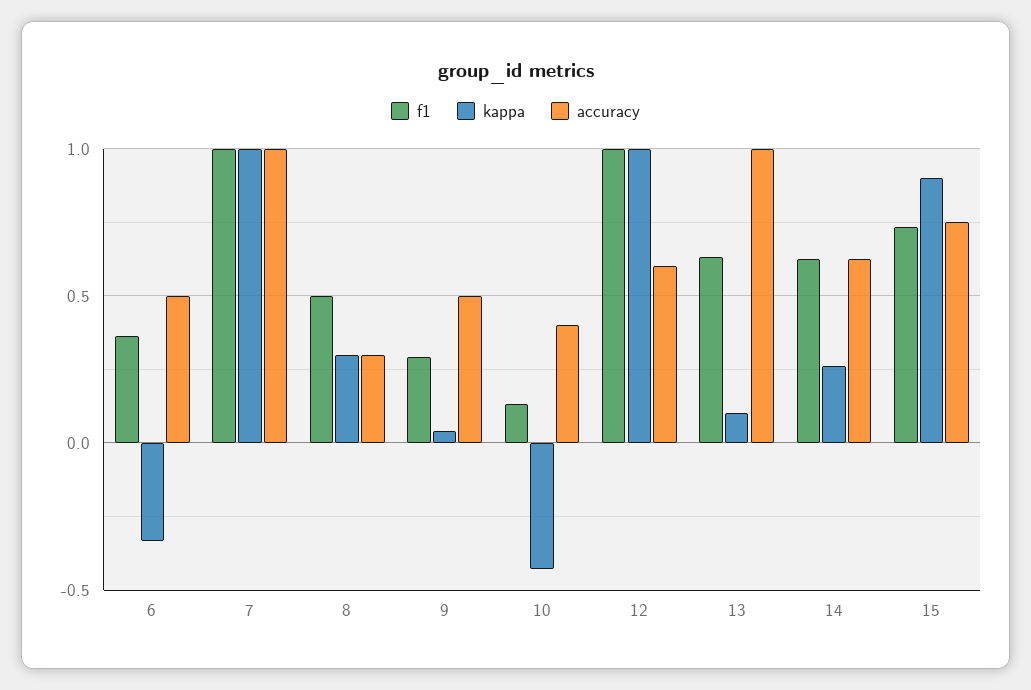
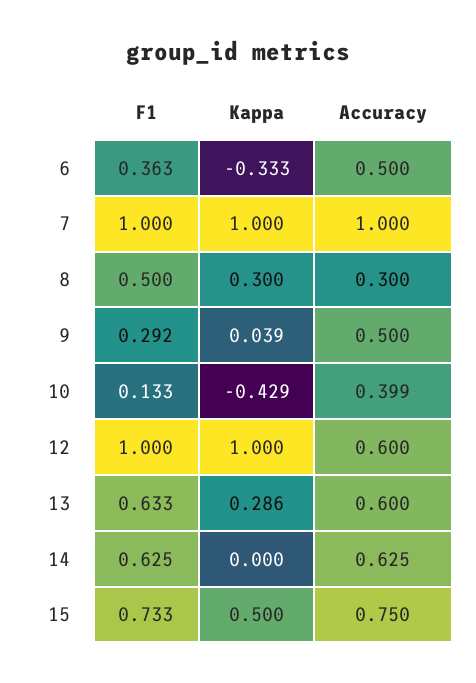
kappa, 13: 0.1 -> 0.286
accuracy, 13: 1 -> 0.6
kappa, 14: 0.25 -> 0
kappa, 15: 0.9 -> 0.5

